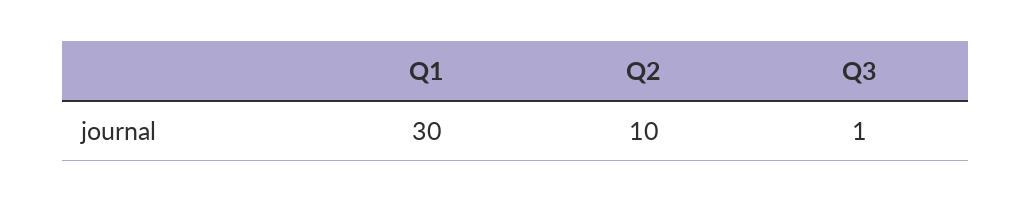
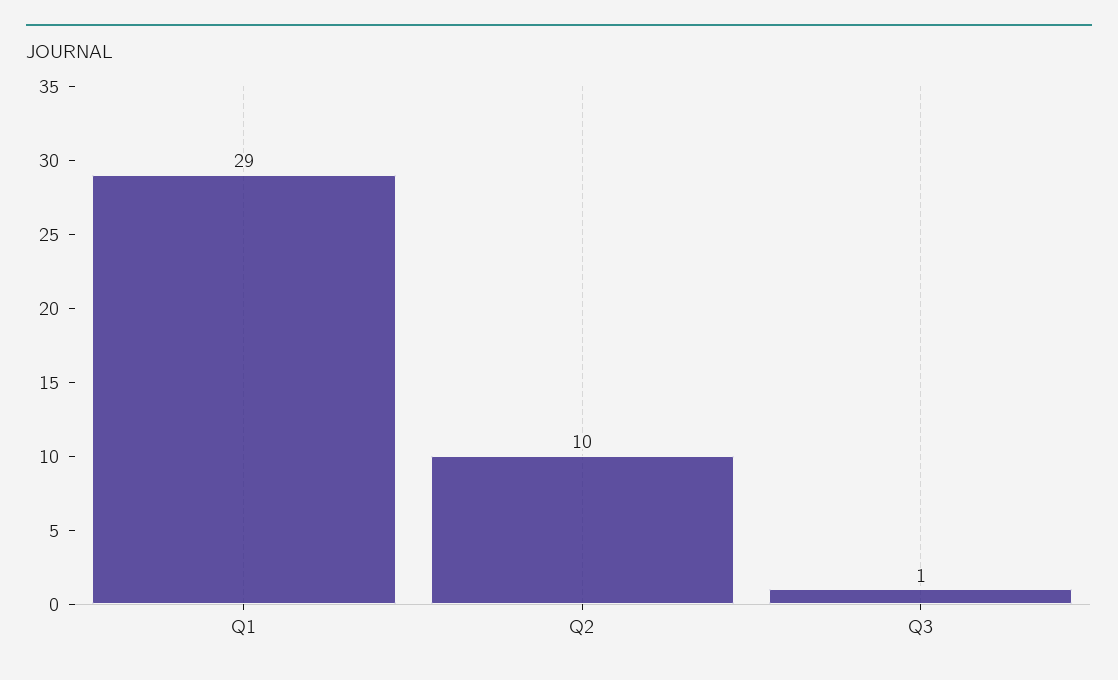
Q1: 30 -> 29

